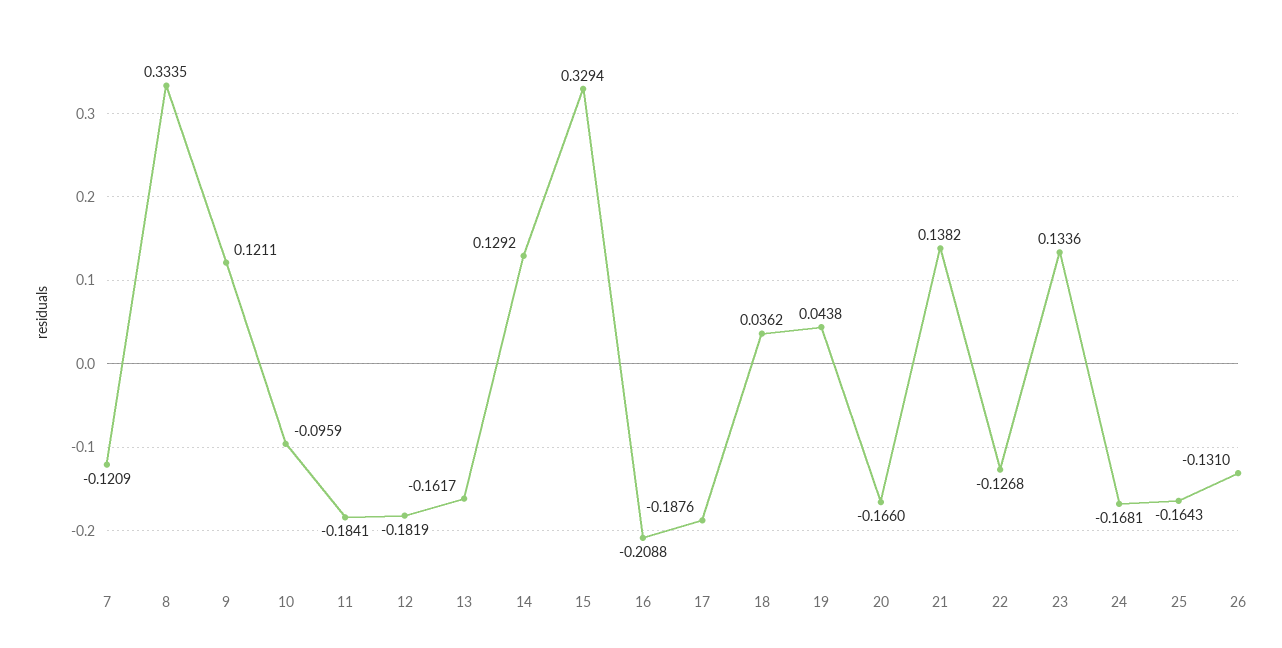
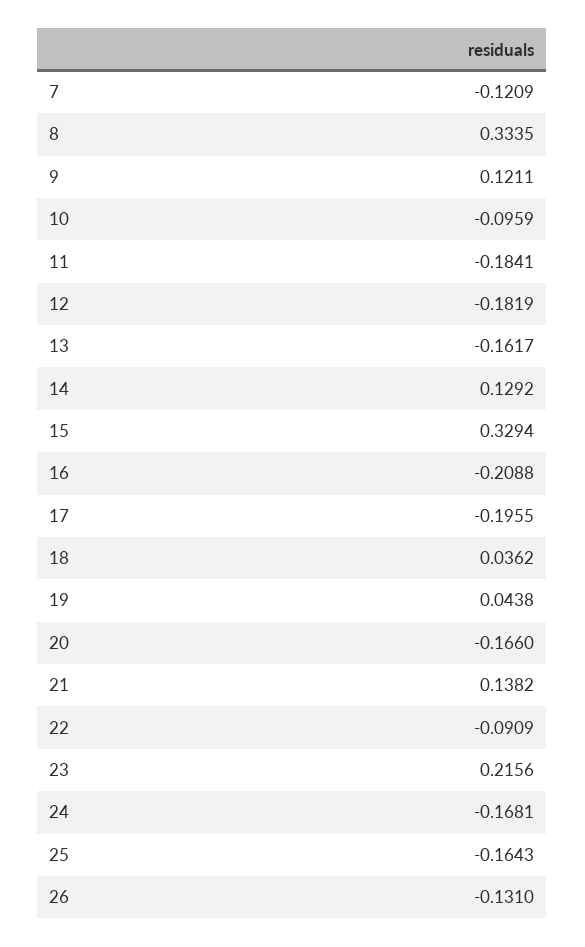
17: -0.1876 -> -0.1955
22: -0.1268 -> -0.0909
23: 0.1336 -> 0.2156

